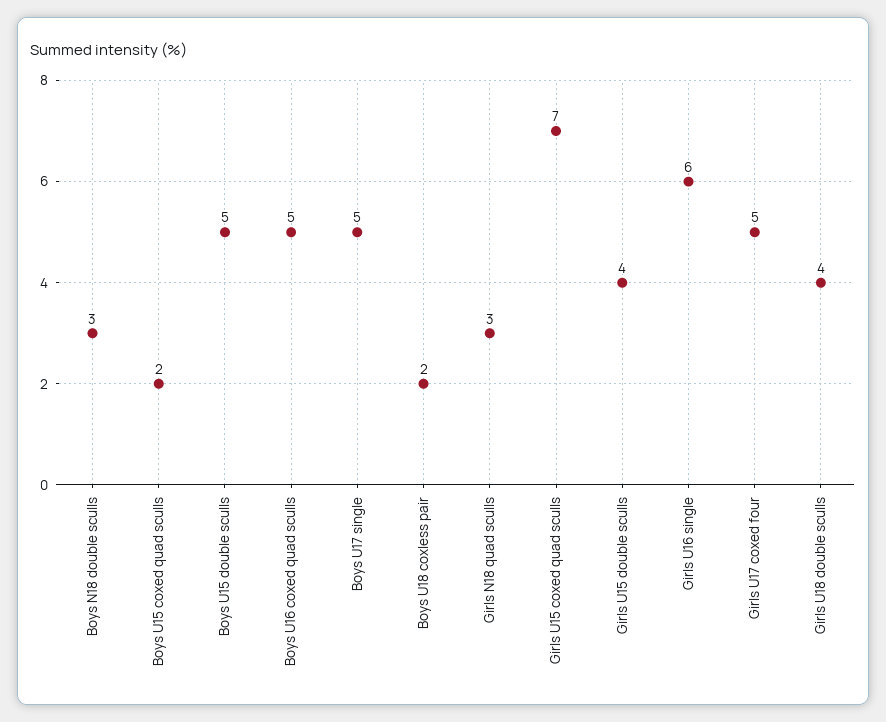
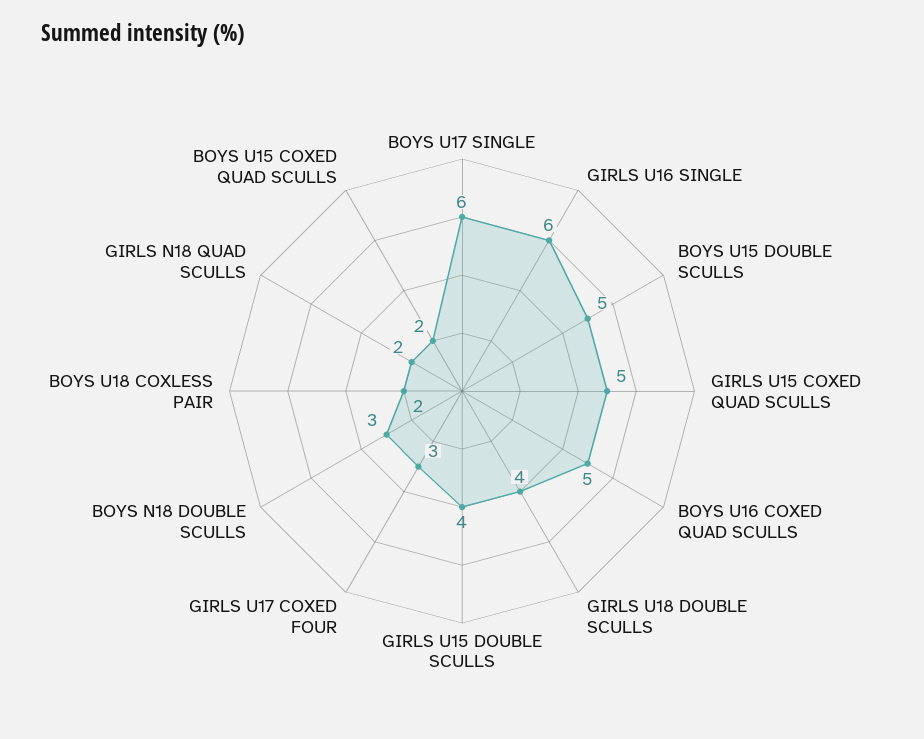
Boys U17 single: 5 -> 6
Girls N18 quad sculls: 3 -> 2
Girls U15 coxed quad sculls: 7 -> 5
Girls U17 coxed four: 5 -> 3

